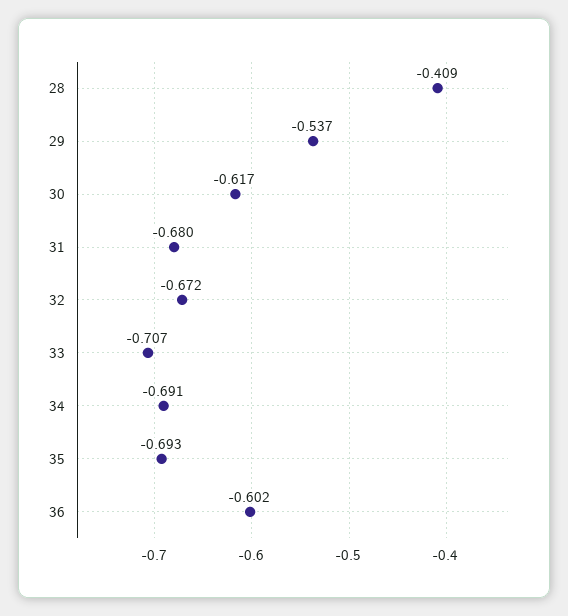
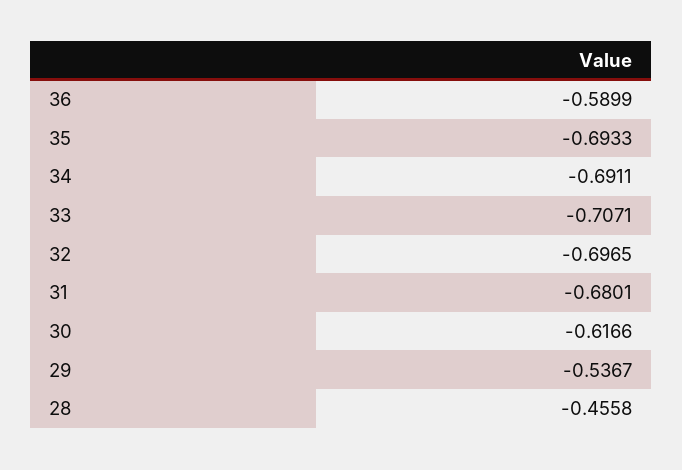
28: -0.409 -> -0.4558
32: -0.672 -> -0.6965
36: -0.602 -> -0.5899

